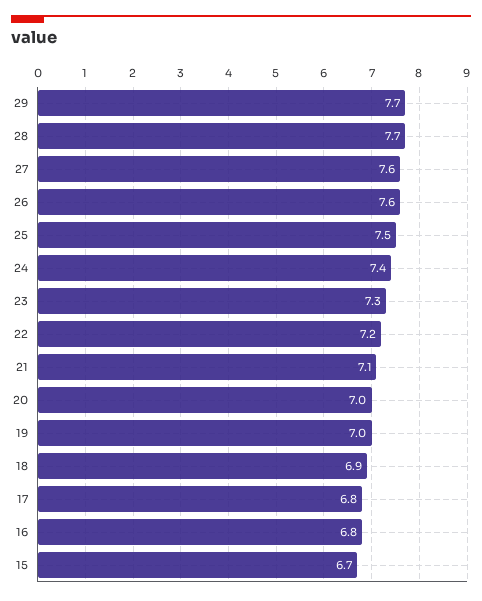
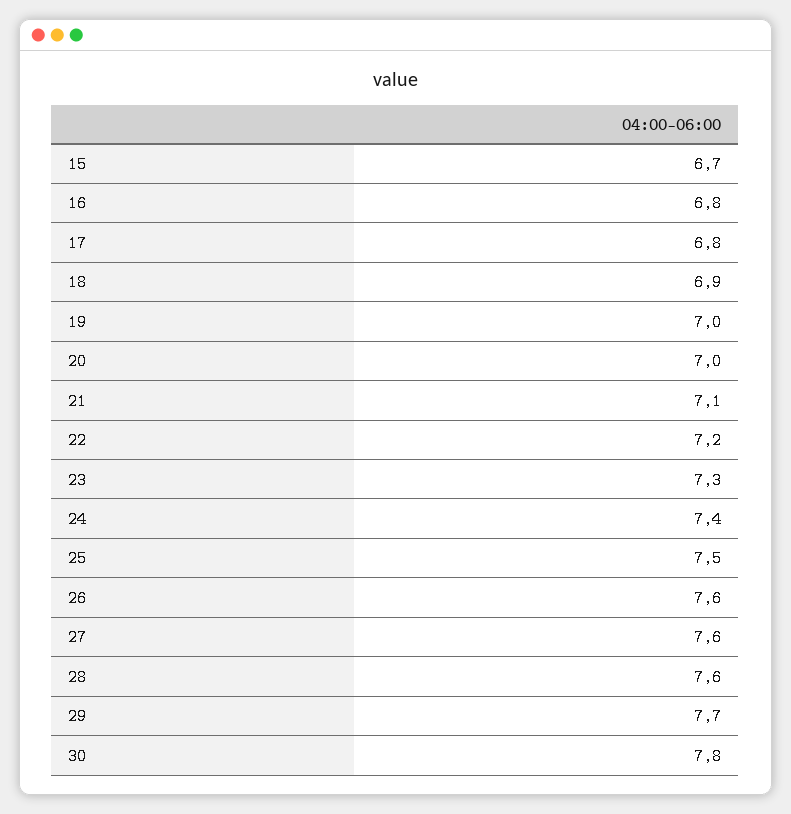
28: 7.7 -> 7.6
30: none -> 7.8

